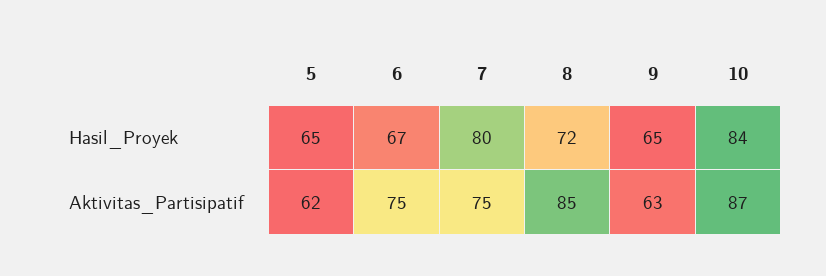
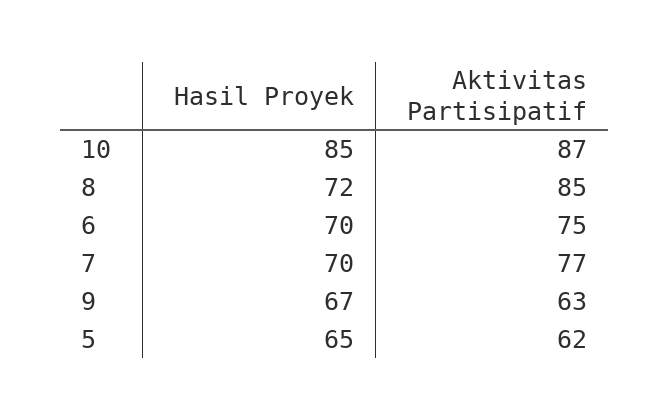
6, Hasil_Proyek: 67 -> 70
7, Hasil_Proyek: 80 -> 70
9, Hasil_Proyek: 65 -> 67
10, Hasil_Proyek: 84 -> 85
7, Aktivitas_Partisipatif: 75 -> 77

